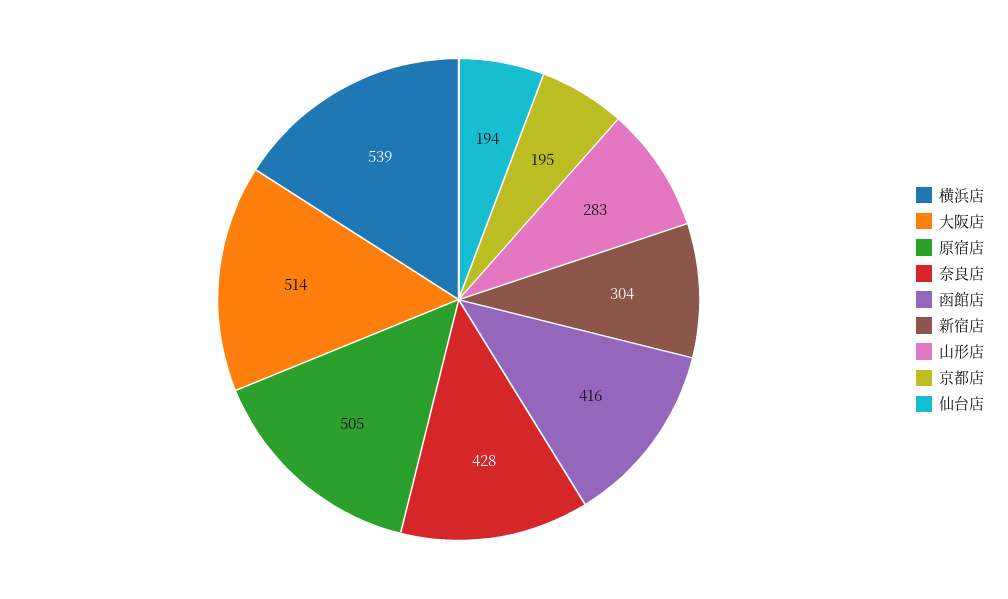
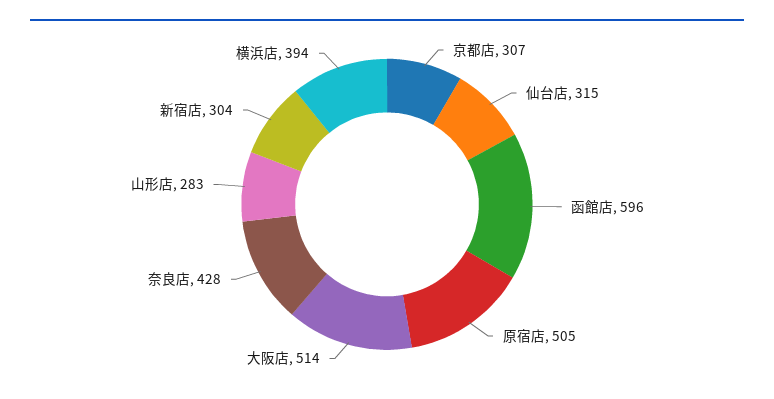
横浜店: 539 -> 394
函館店: 416 -> 596
京都店: 195 -> 307
仙台店: 194 -> 315

